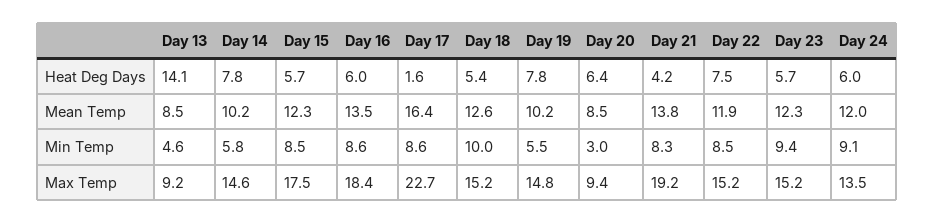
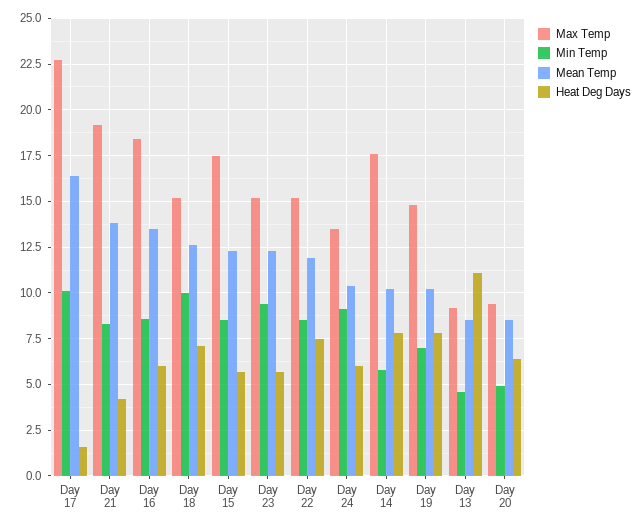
Heat Deg Days, Day 13: 14.1 -> 11
Heat Deg Days, Day 18: 5.4 -> 7
Mean Temp, Day 24: 12 -> 10.5
Min Temp, Day 17: 8.6 -> 10
Min Temp, Day 19: 5.5 -> 7
Min Temp, Day 20: 3 -> 5
Max Temp, Day 14: 14.6 -> 17.5

